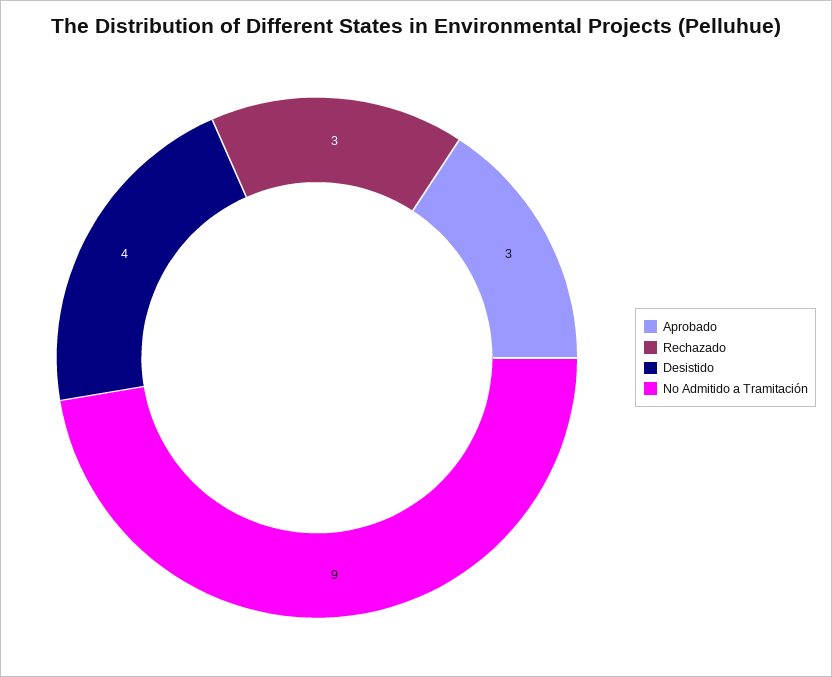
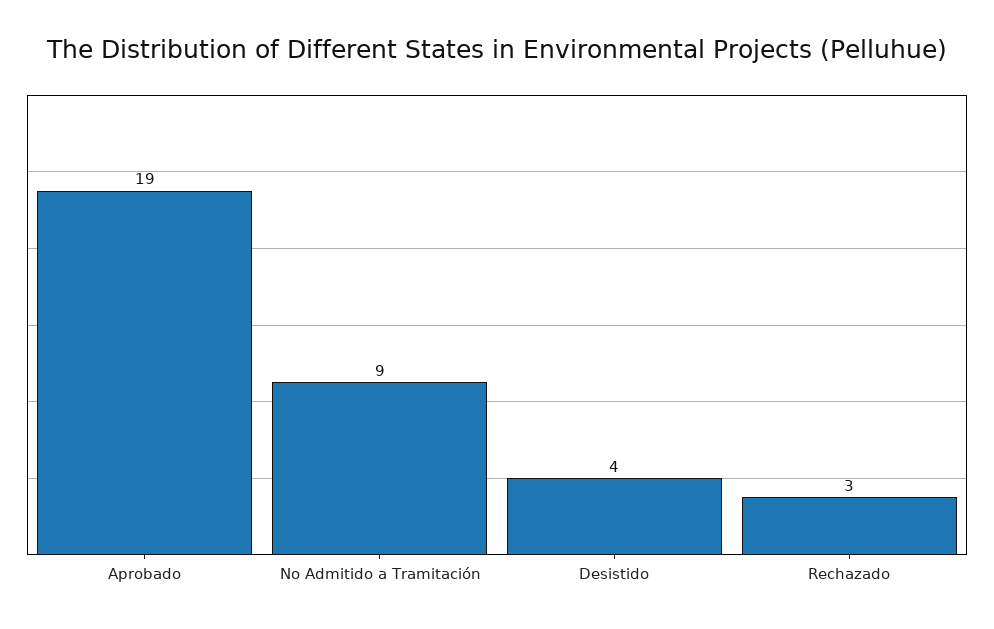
Aprobado: 3 -> 19

